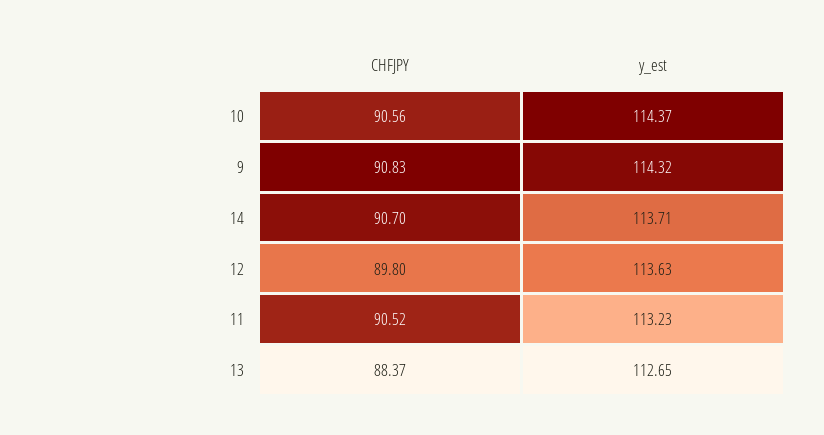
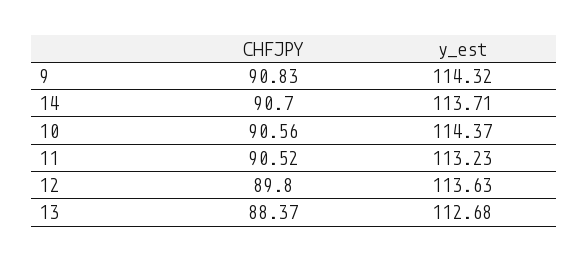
y_est, 13: 112.65 -> 112.68

